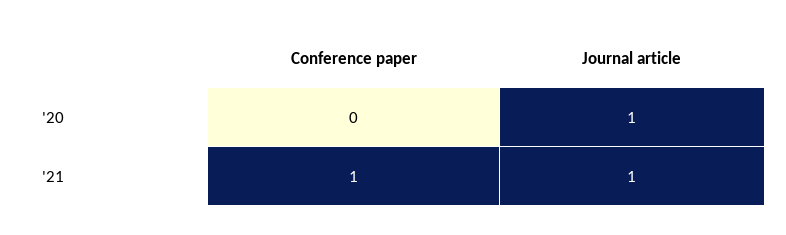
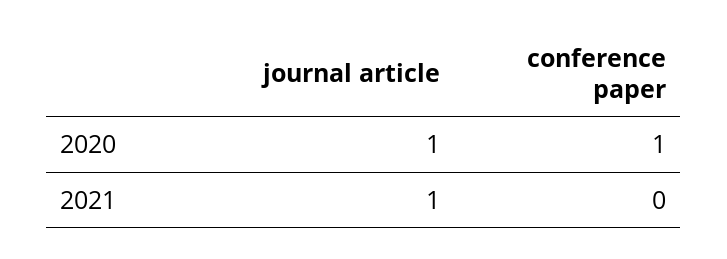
Conference paper, '20: 0 -> 1
Conference paper, '21: 1 -> 0

